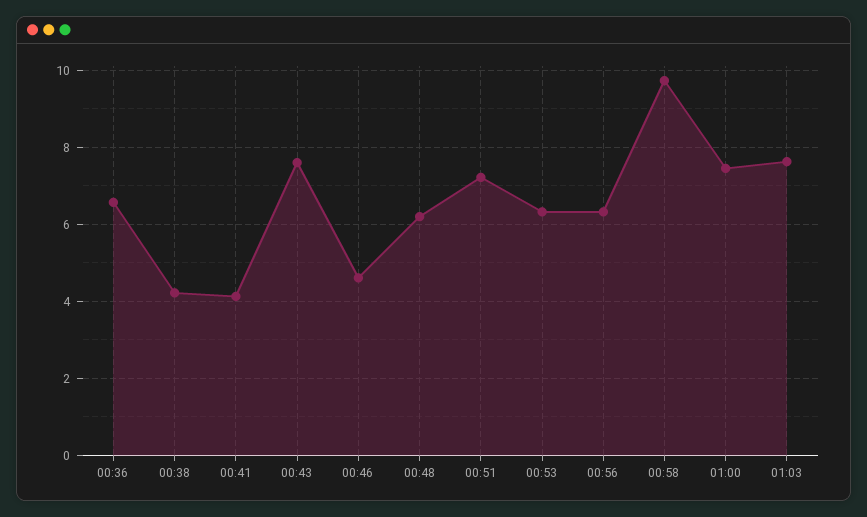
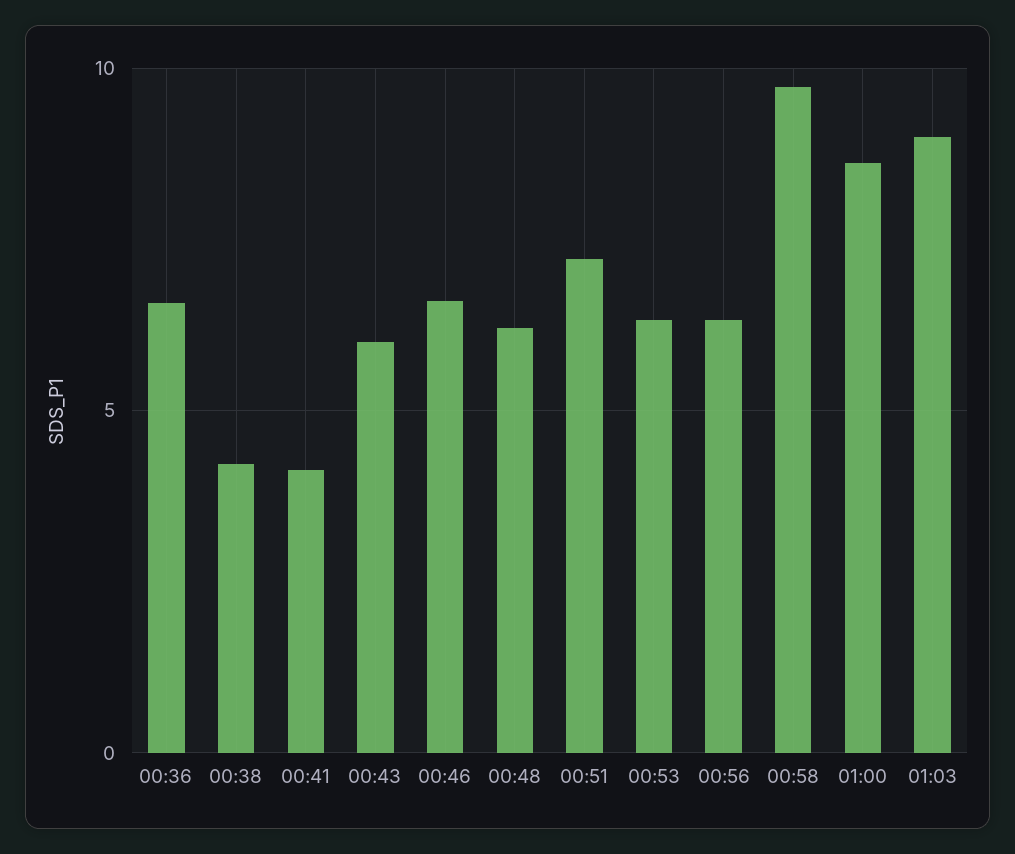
00:43: 7.6 -> 6
00:46: 4.6 -> 6.5
01:00: 7.4 -> 8.5
01:03: 7.6 -> 9

